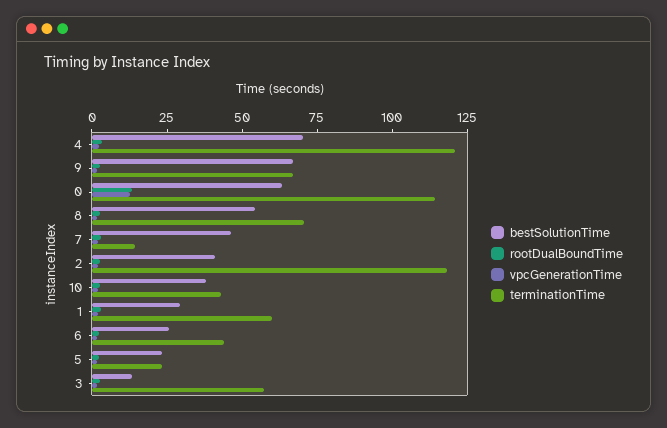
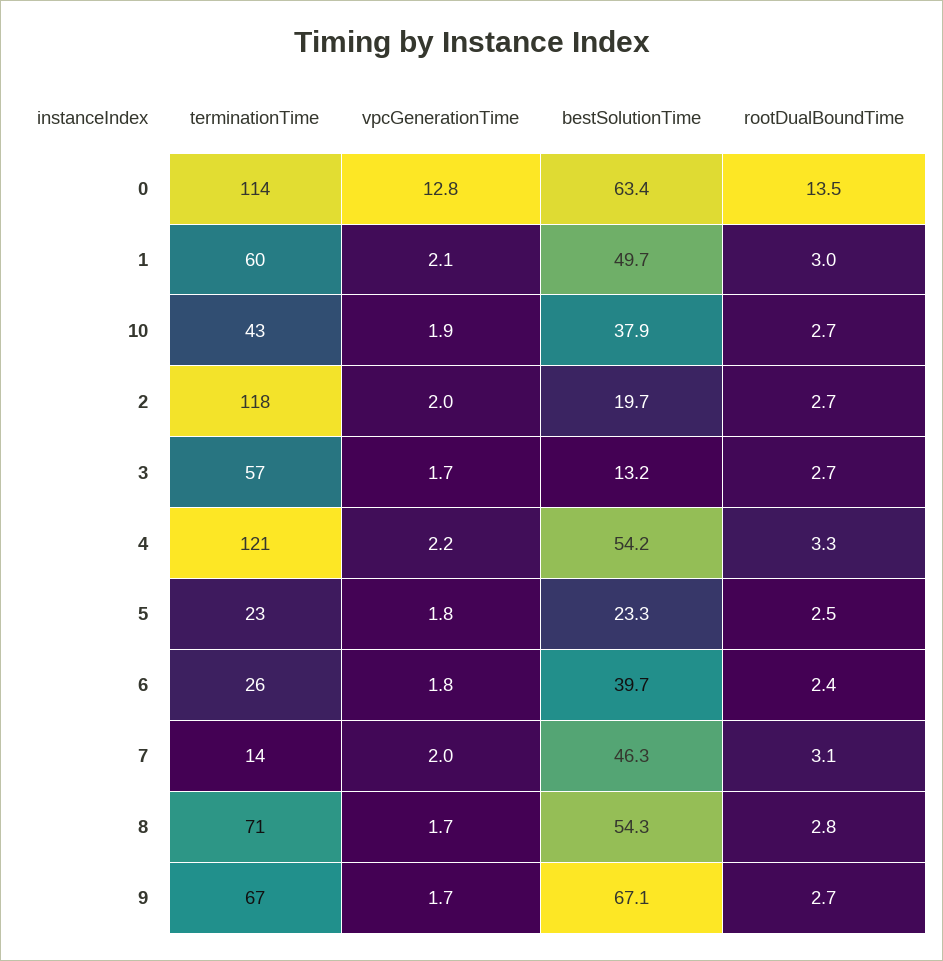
bestSolutionTime, 4: 70 -> 54.2
bestSolutionTime, 2: 40 -> 19.7
bestSolutionTime, 1: 30 -> 49.7
bestSolutionTime, 6: 25 -> 39.7
terminationTime, 6: 45 -> 26

